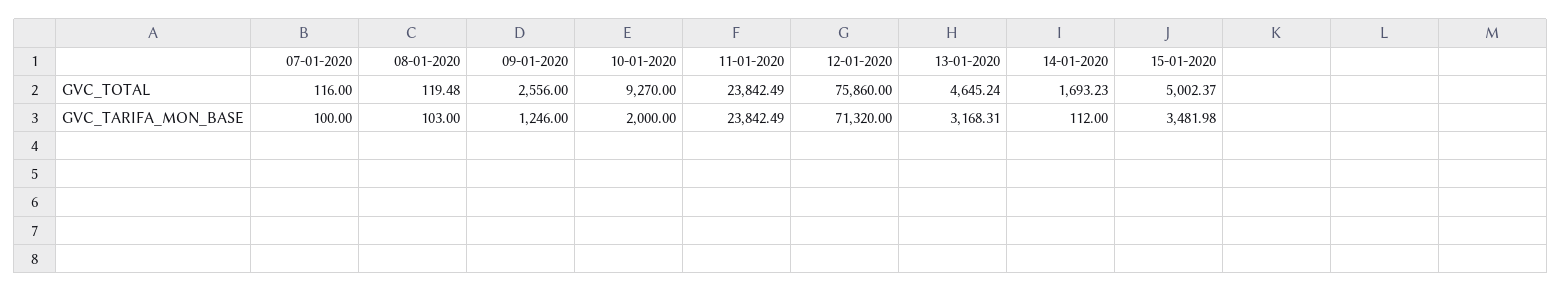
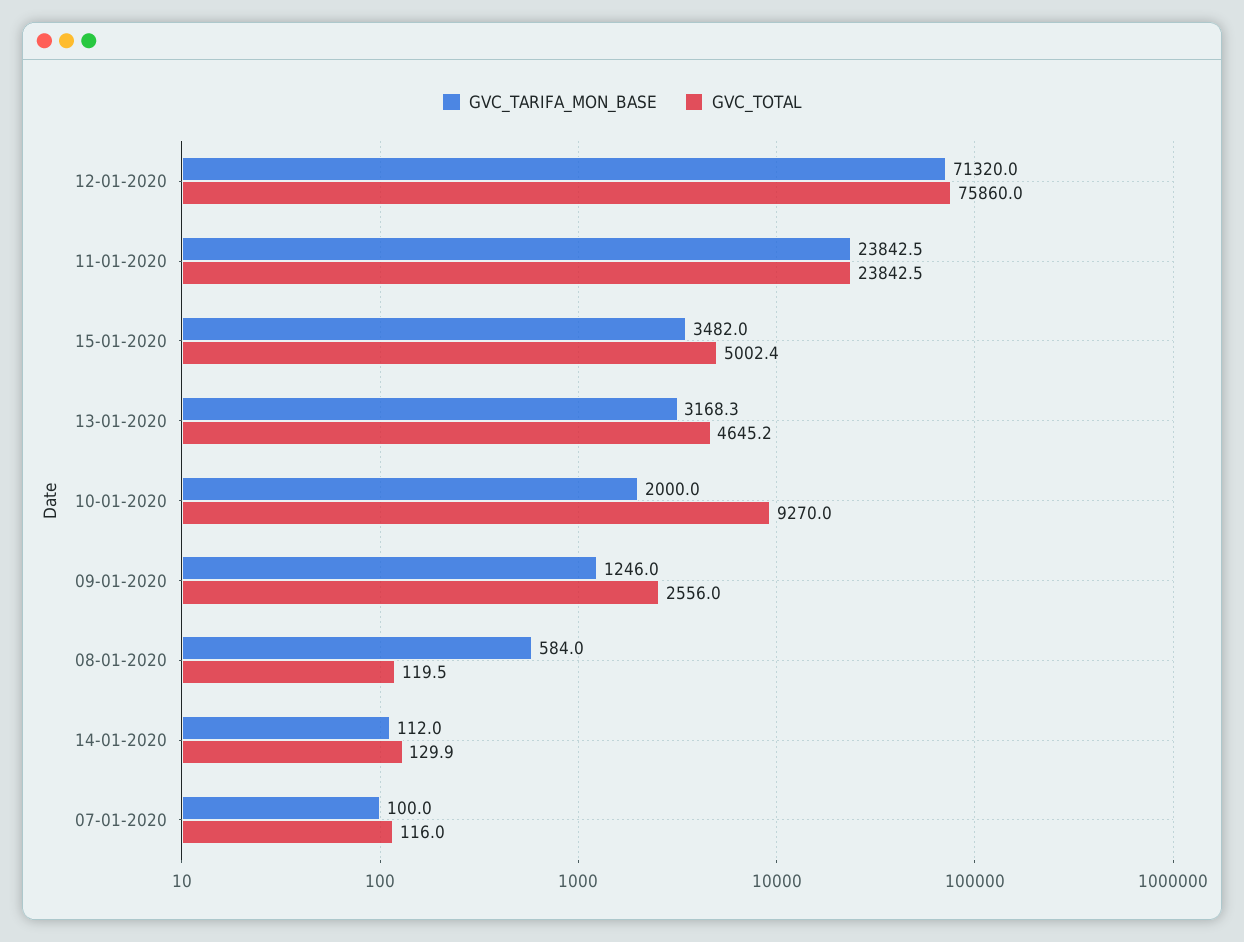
GVC_TOTAL, 14-01-2020: 1693.23 -> 129.9
GVC_TARIFA_MON_BASE, 08-01-2020: 103 -> 584

